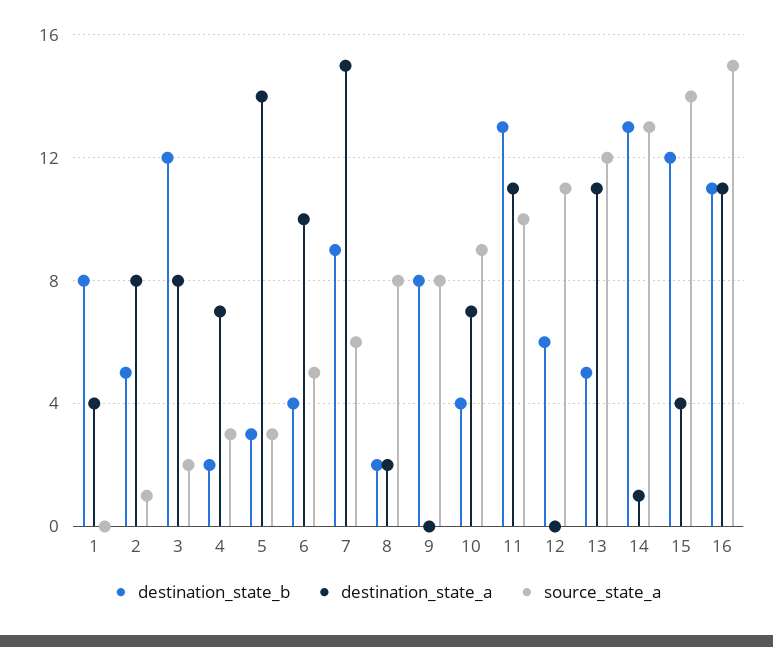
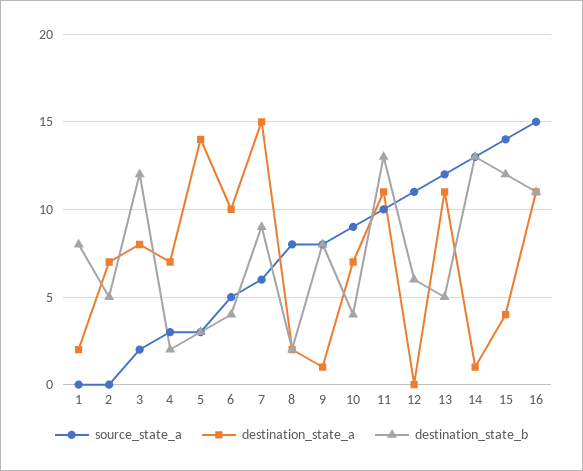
destination_state_a, 1: 4 -> 2
destination_state_a, 2: 8 -> 7
source_state_a, 2: 1 -> 0
destination_state_a, 9: 0 -> 1

